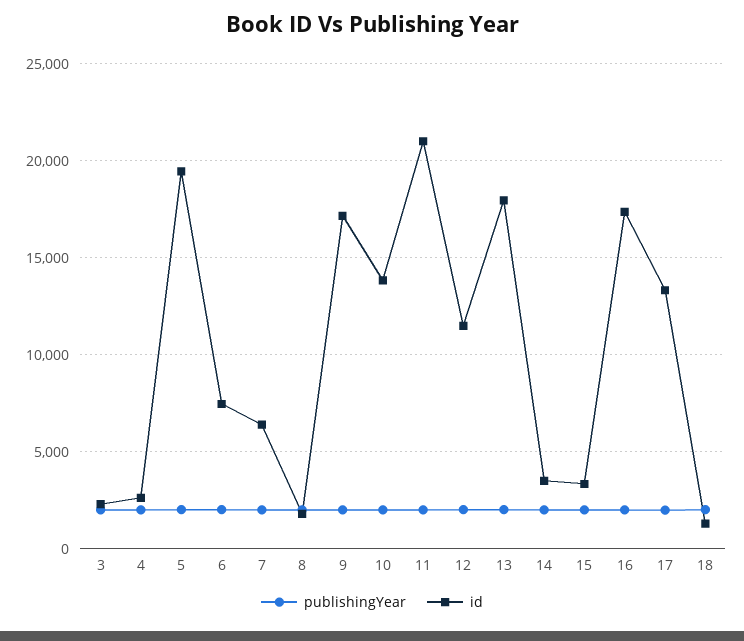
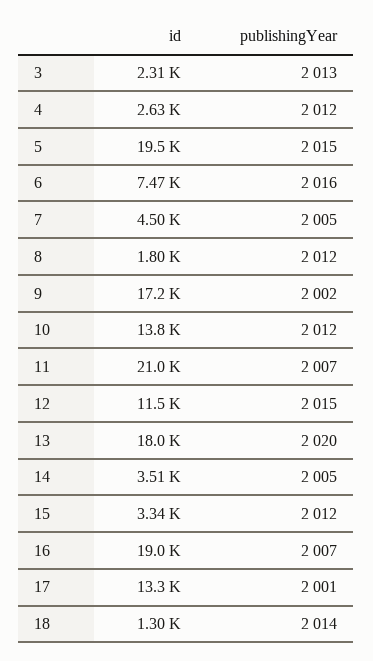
id, 7: 6500 -> 4500
id, 16: 17500 -> 19000

